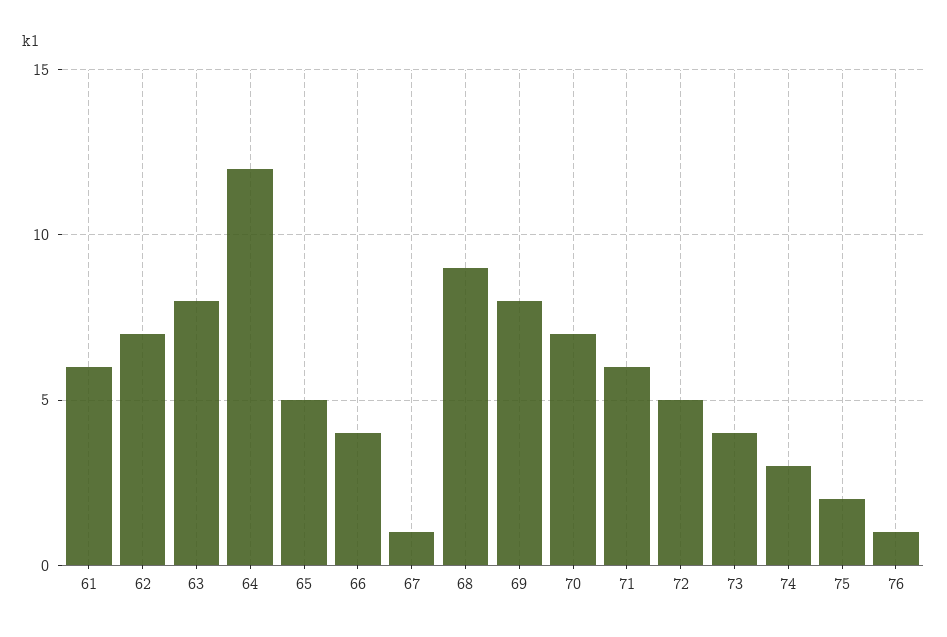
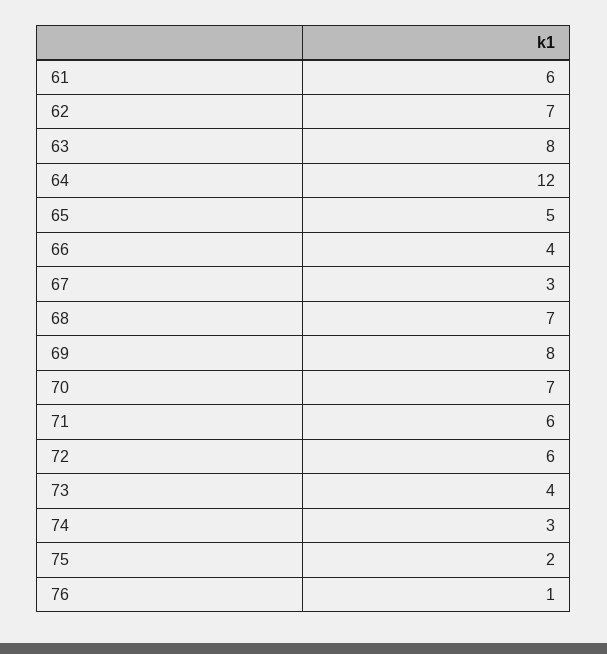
67: 1 -> 3
68: 9 -> 7
72: 5 -> 6

